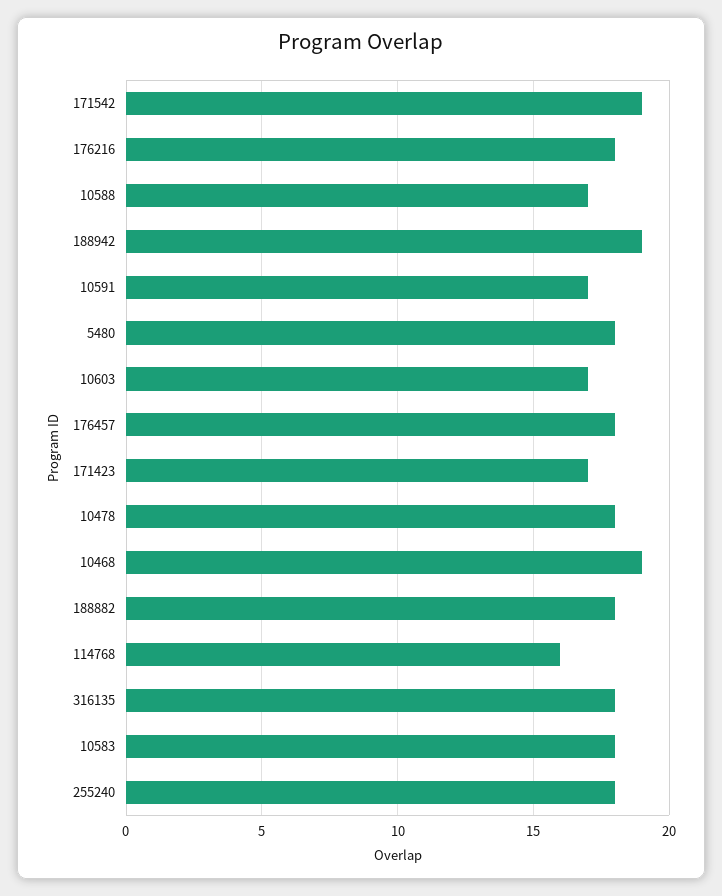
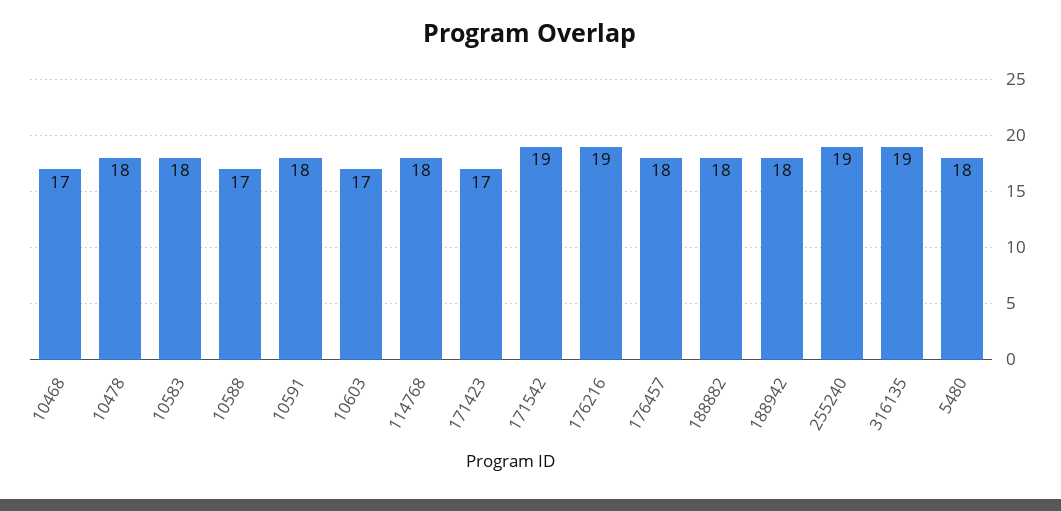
176216: 18 -> 19
188942: 19 -> 18
10591: 17 -> 18
10468: 19 -> 17
114768: 16 -> 18
316135: 18 -> 19
255240: 18 -> 19

